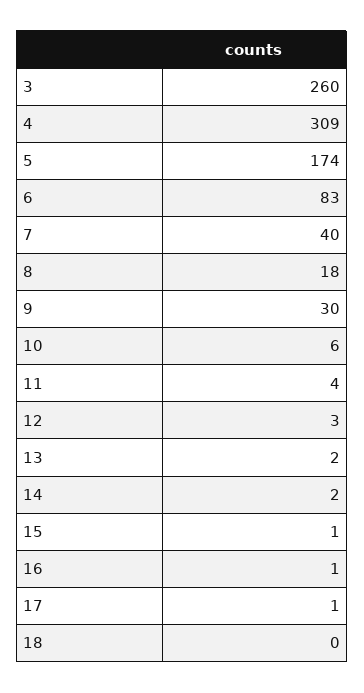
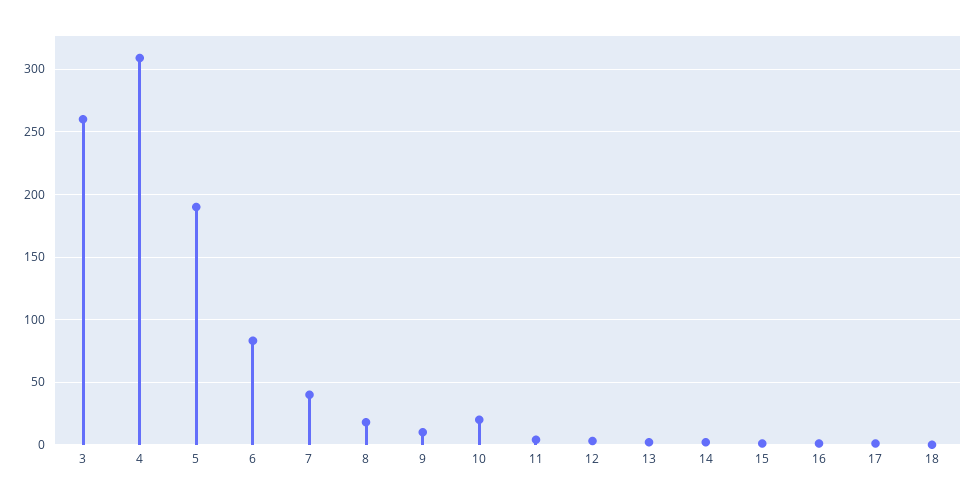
5: 174 -> 190
9: 30 -> 10
10: 6 -> 20

